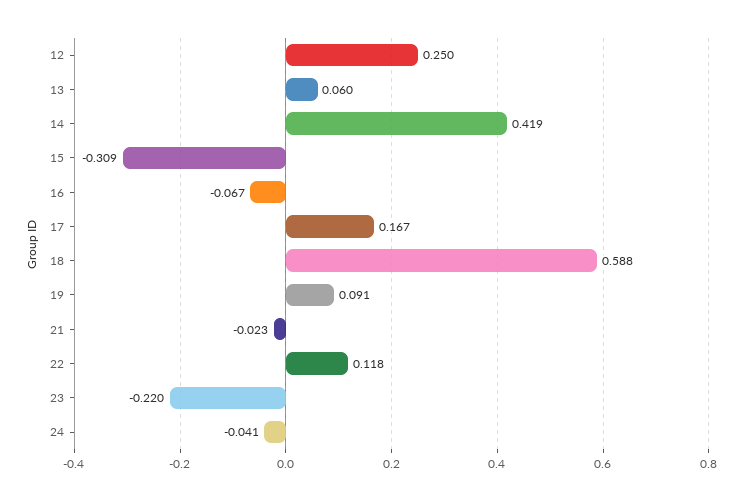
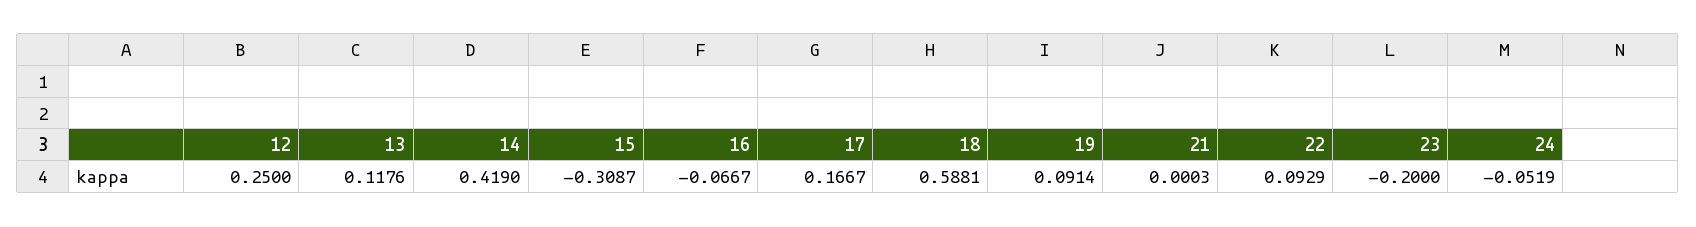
13: 0.06 -> 0.1176
21: -0.023 -> 0.0003
22: 0.118 -> 0.0929
23: -0.22 -> -0.2
24: -0.041 -> -0.0519

